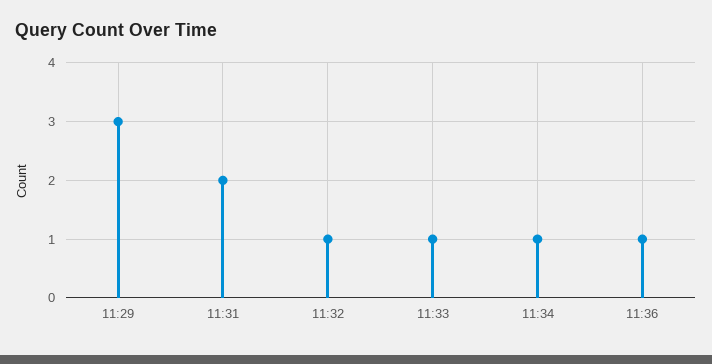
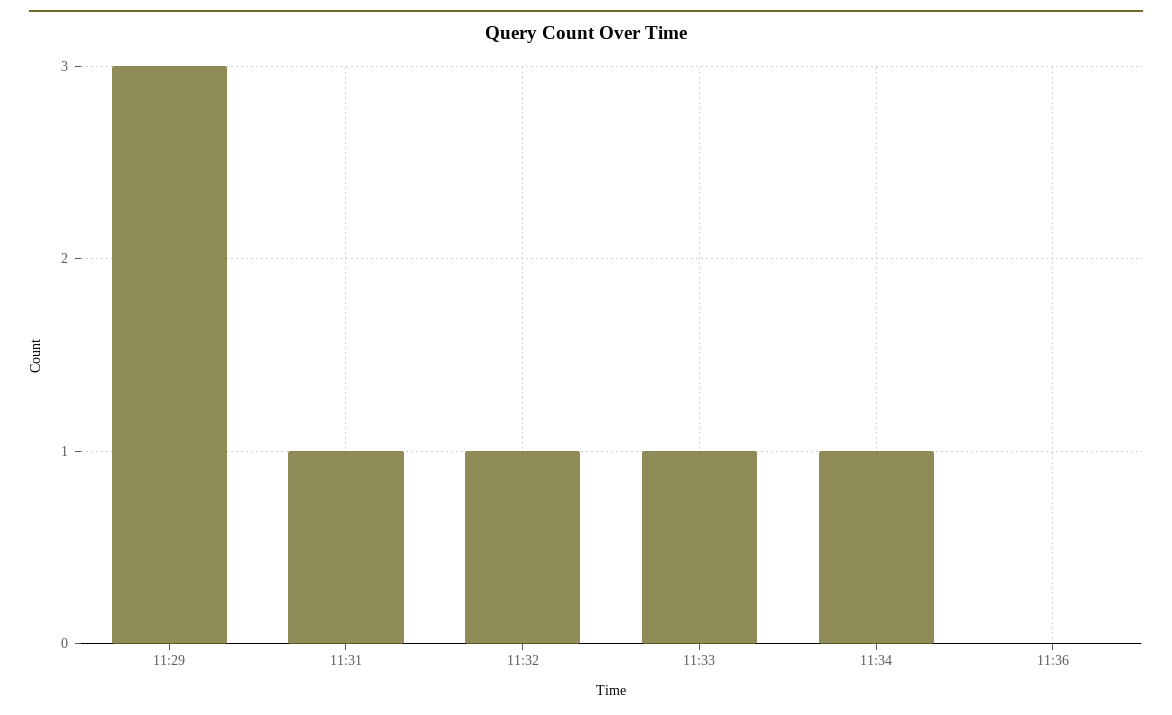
11:31: 2 -> 1
11:36: 1 -> 0

